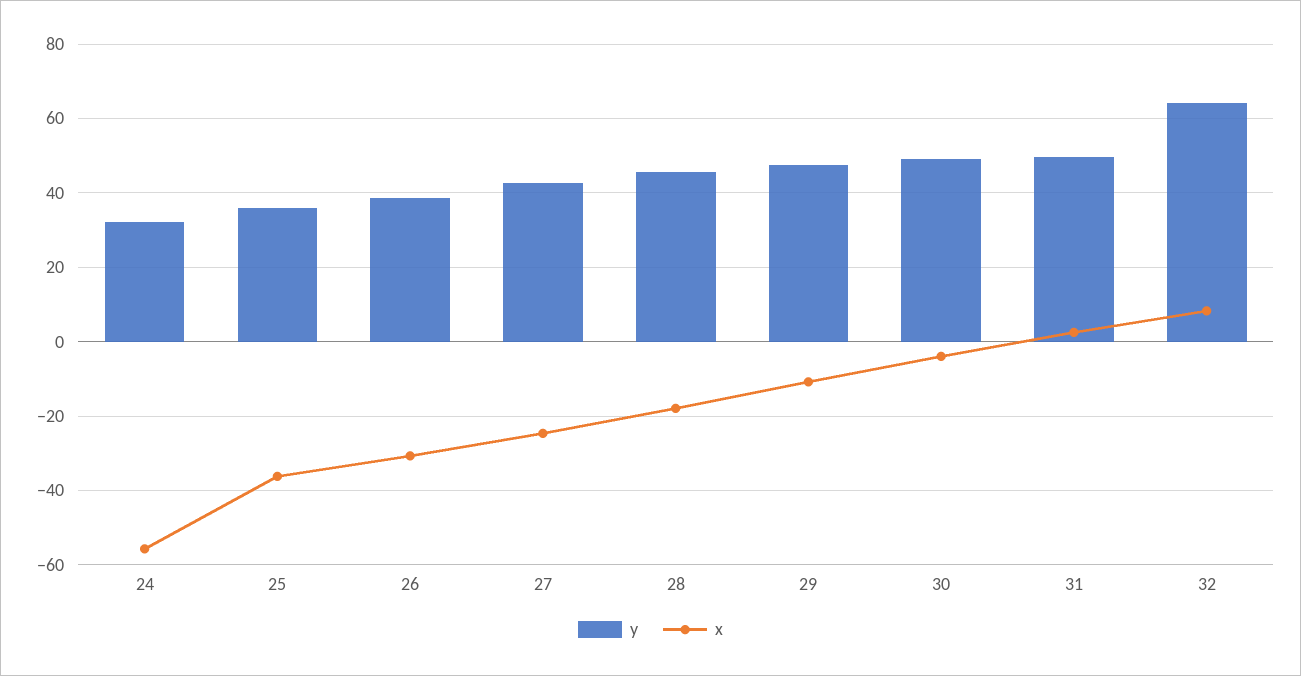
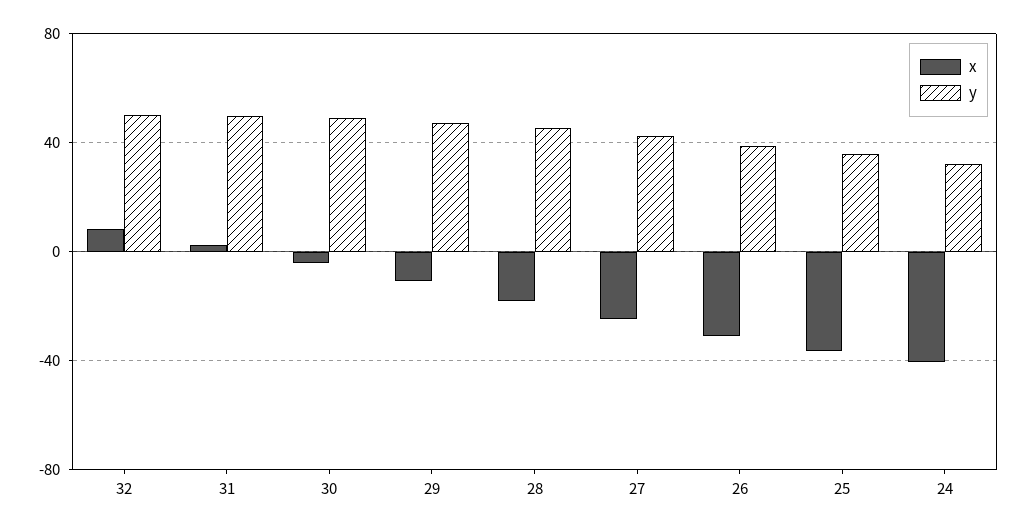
x, 24: -56 -> -40
y, 32: 64 -> 50

